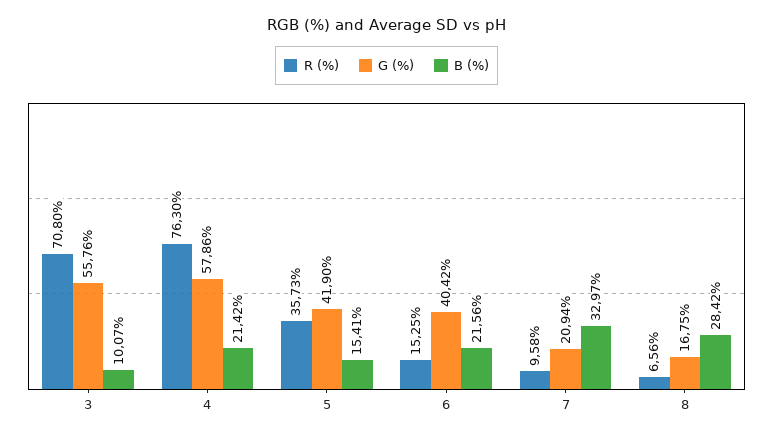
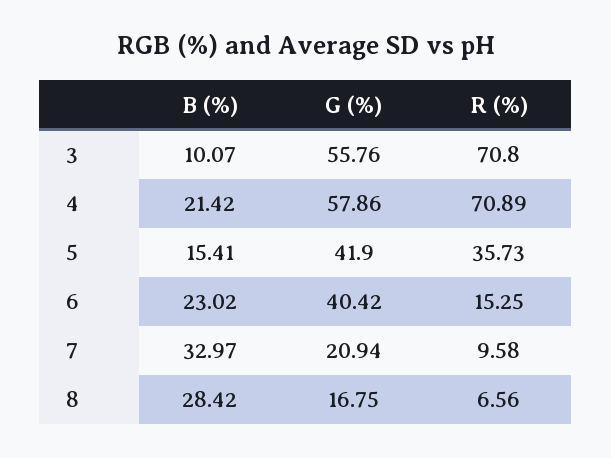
R (%), 4: 76.3 -> 70.89
B (%), 6: 21.56 -> 23.02

